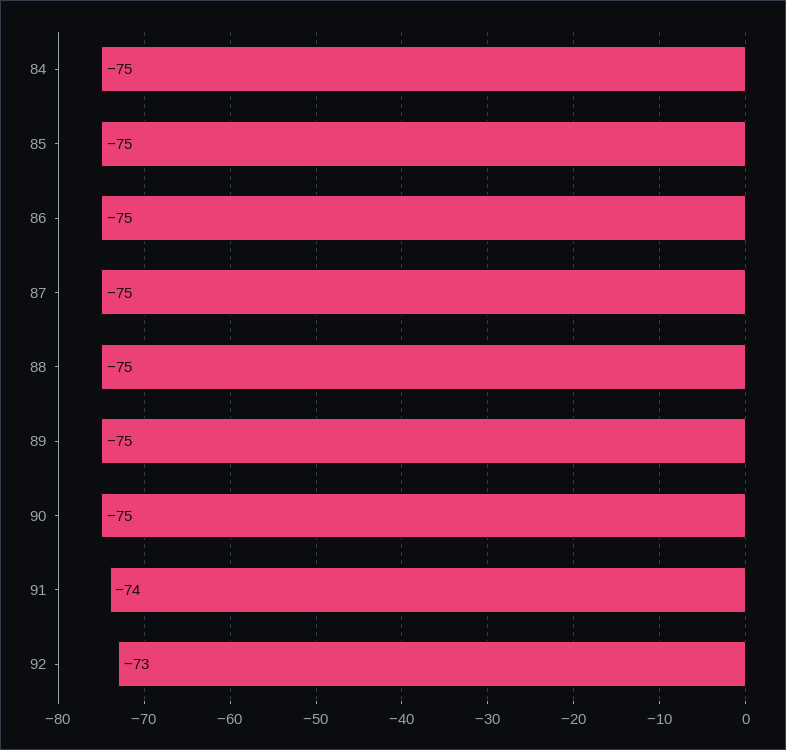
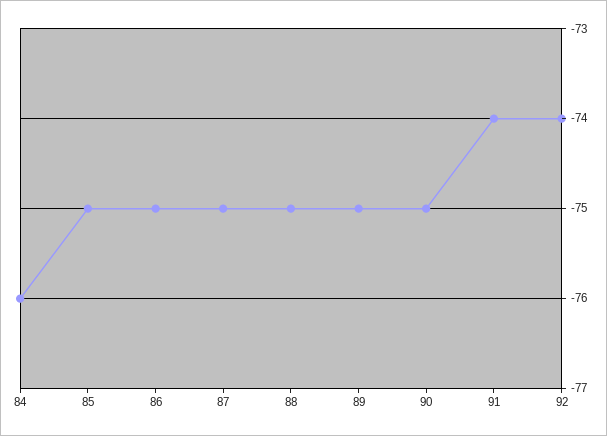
84: -75 -> -76
92: -73 -> -74

